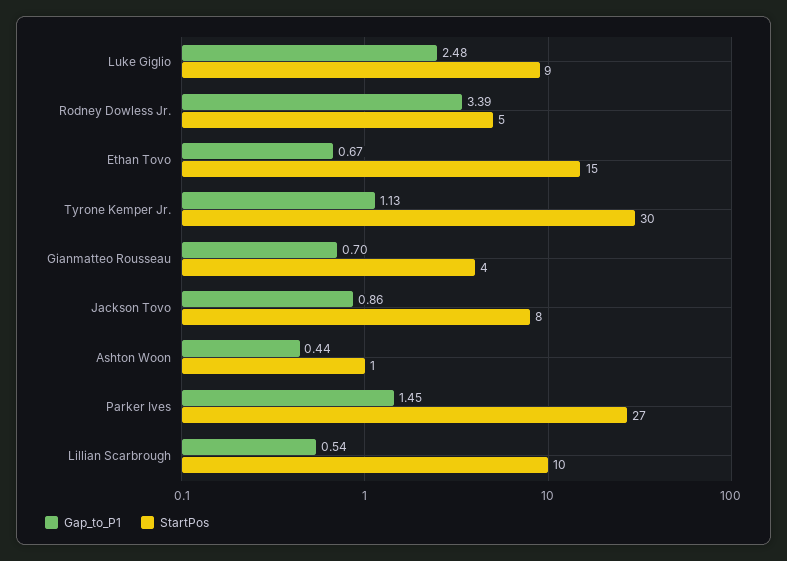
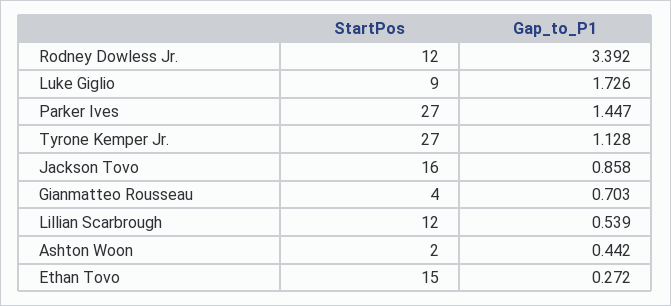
Gap_to_P1, Luke Giglio: 2.48 -> 1.726
StartPos, Rodney Dowless Jr.: 5 -> 12
Gap_to_P1, Ethan Tovo: 0.67 -> 0.272
StartPos, Tyrone Kemper Jr.: 30 -> 27
StartPos, Jackson Tovo: 8 -> 16
StartPos, Ashton Woon: 1 -> 2
StartPos, Lillian Scarbrough: 10 -> 12

